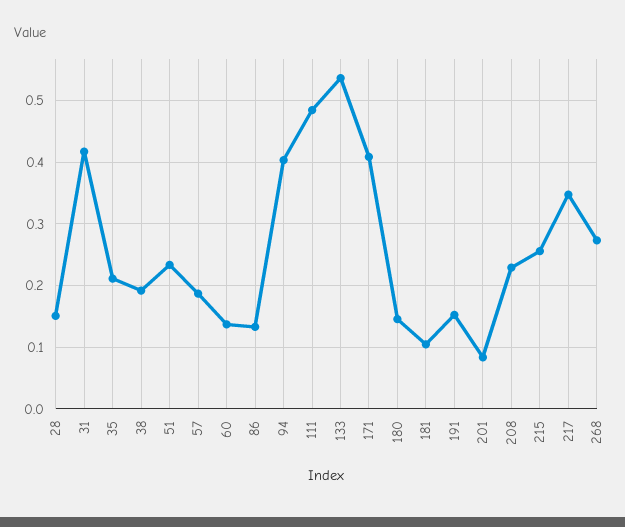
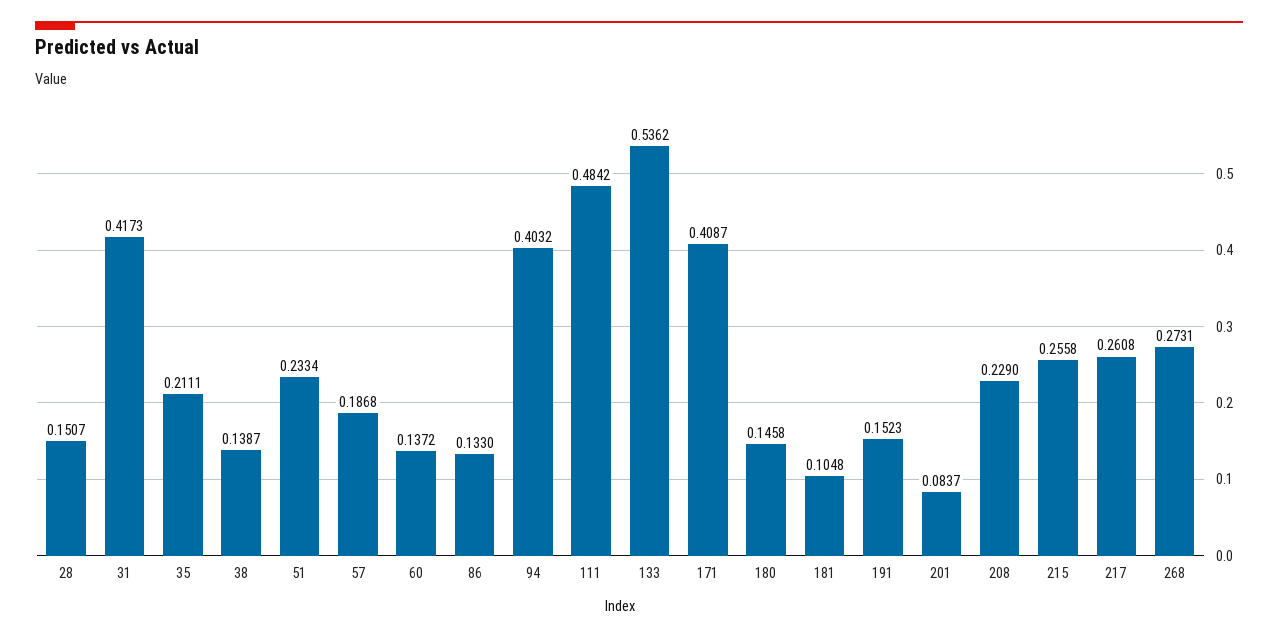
38: 0.19 -> 0.1387
217: 0.35 -> 0.2608

